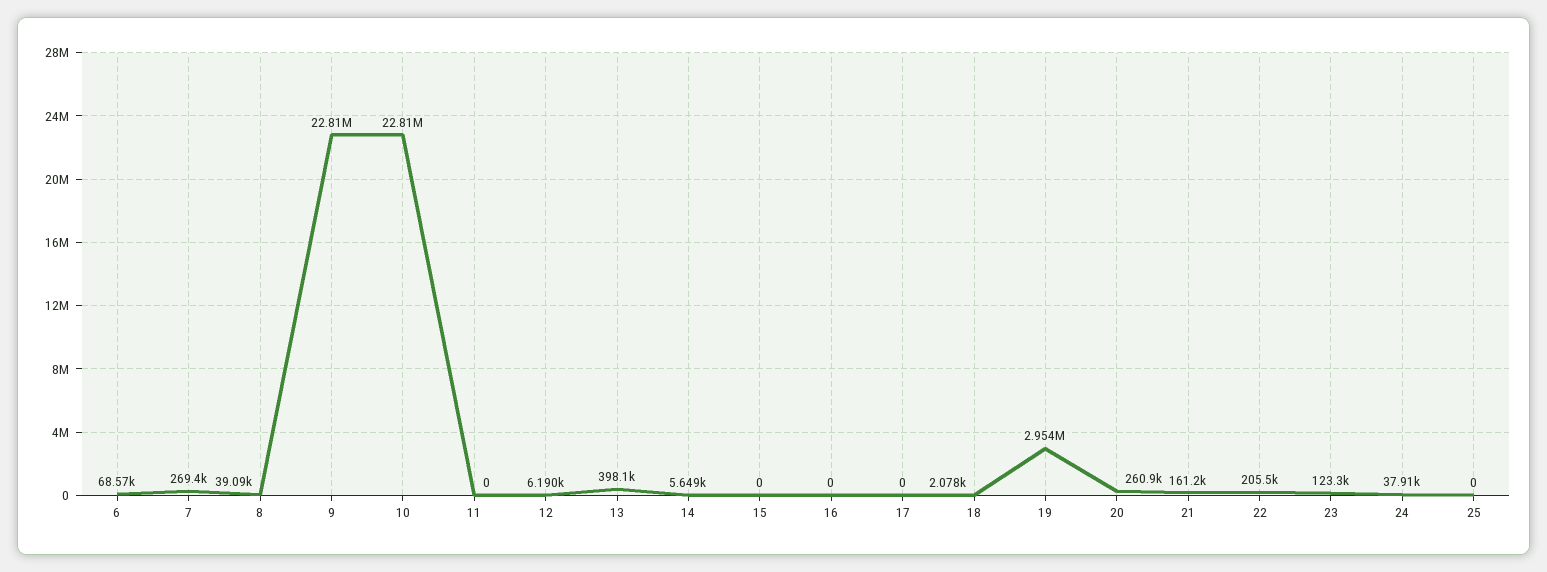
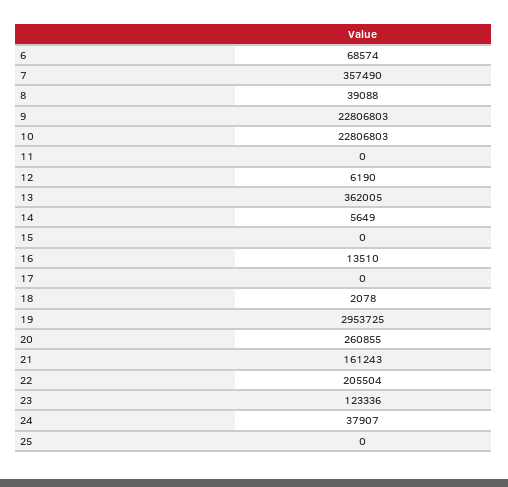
7: 269400 -> 357490
13: 398100 -> 362005
16: 0 -> 13510

